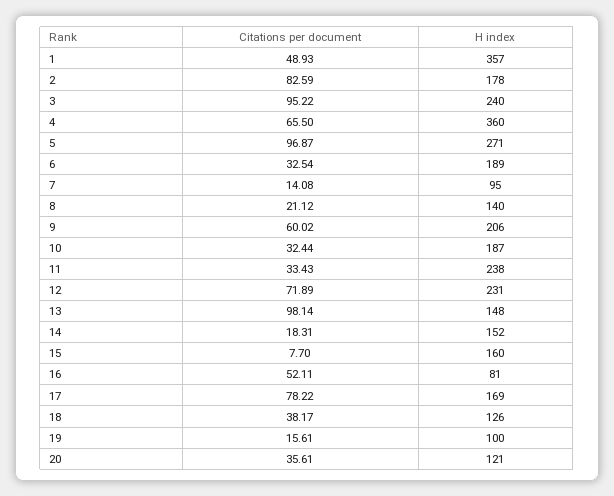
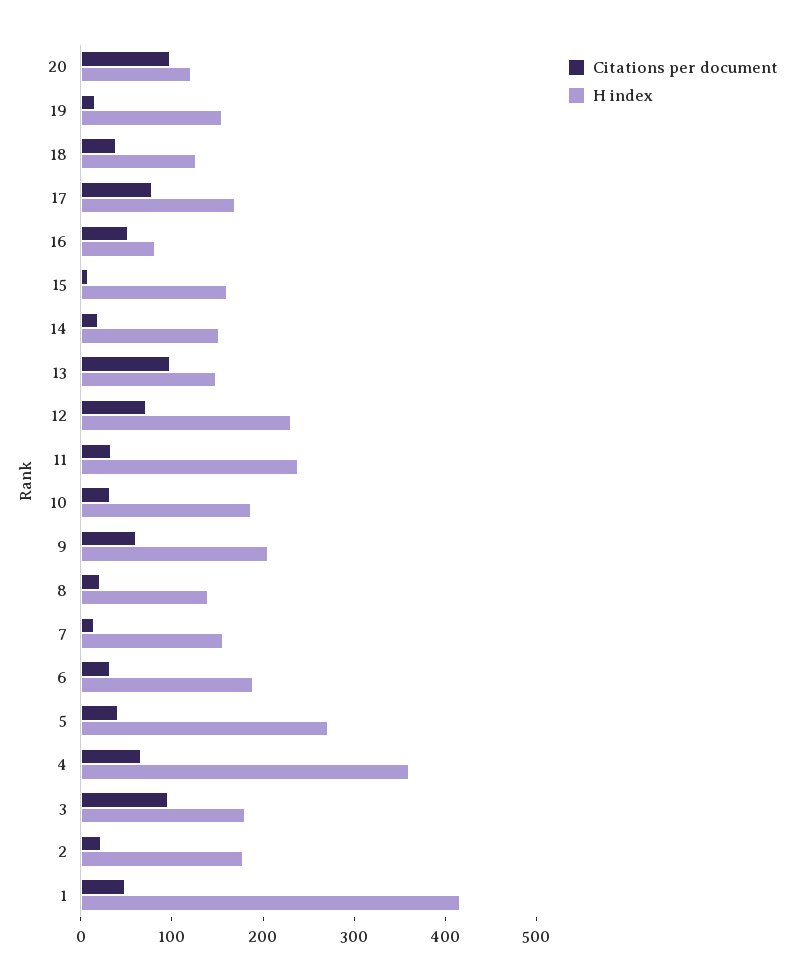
H index, 1: 357 -> 420
Citations per document, 2: 82.59 -> 20
H index, 3: 240 -> 180
Citations per document, 5: 96.87 -> 40
H index, 7: 95 -> 160
H index, 19: 100 -> 160
Citations per document, 20: 35.61 -> 100

